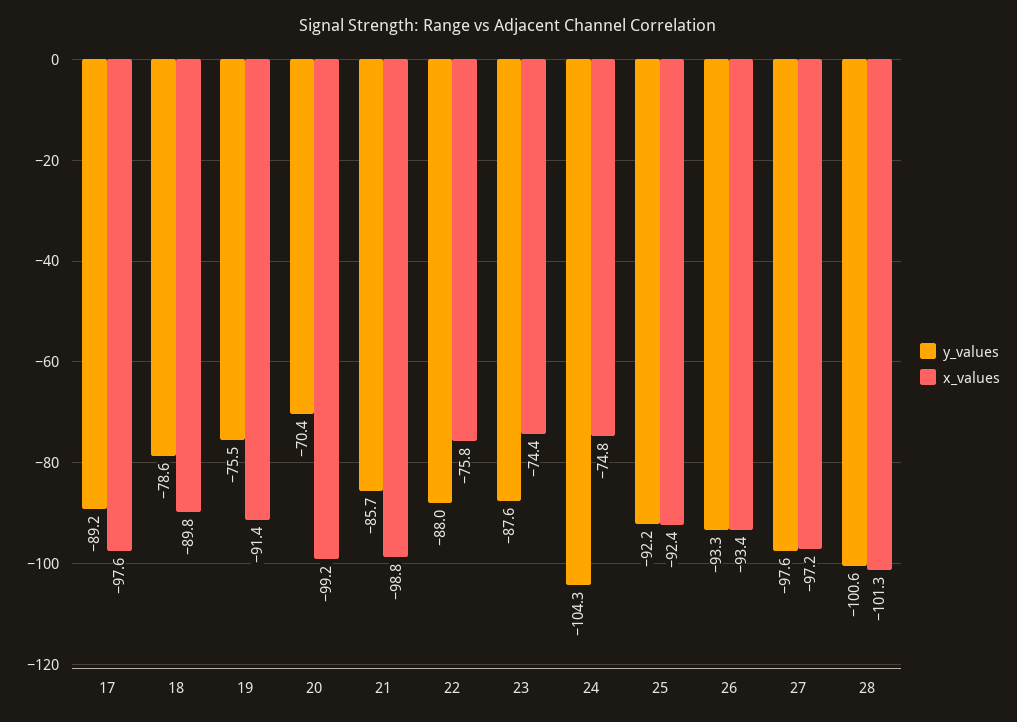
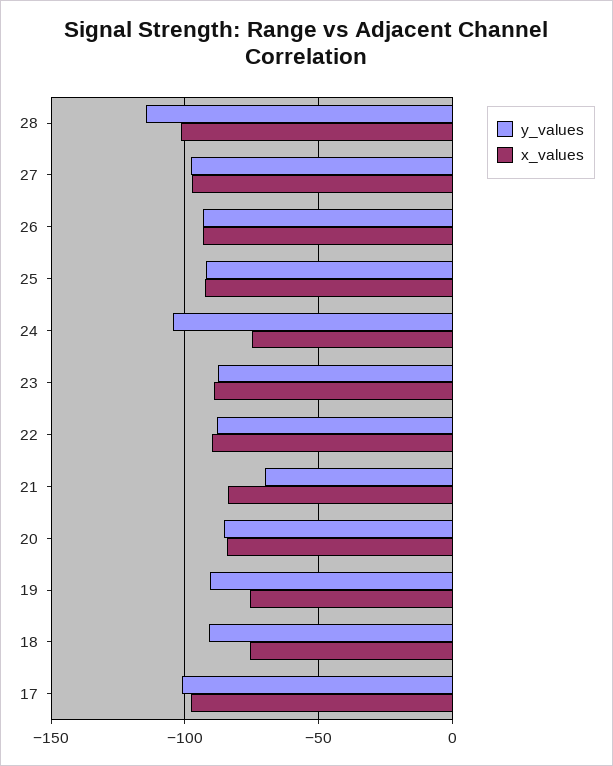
y_values, 17: -89.2 -> -100
y_values, 18: -78.6 -> -90
x_values, 18: -89.8 -> -75
y_values, 19: -75.5 -> -90
x_values, 19: -91.4 -> -75
y_values, 20: -70.4 -> -85
x_values, 20: -99.2 -> -85
y_values, 21: -85.7 -> -70
x_values, 21: -98.8 -> -85
x_values, 22: -75.8 -> -90
x_values, 23: -74.4 -> -90
y_values, 28: -100.6 -> -115

